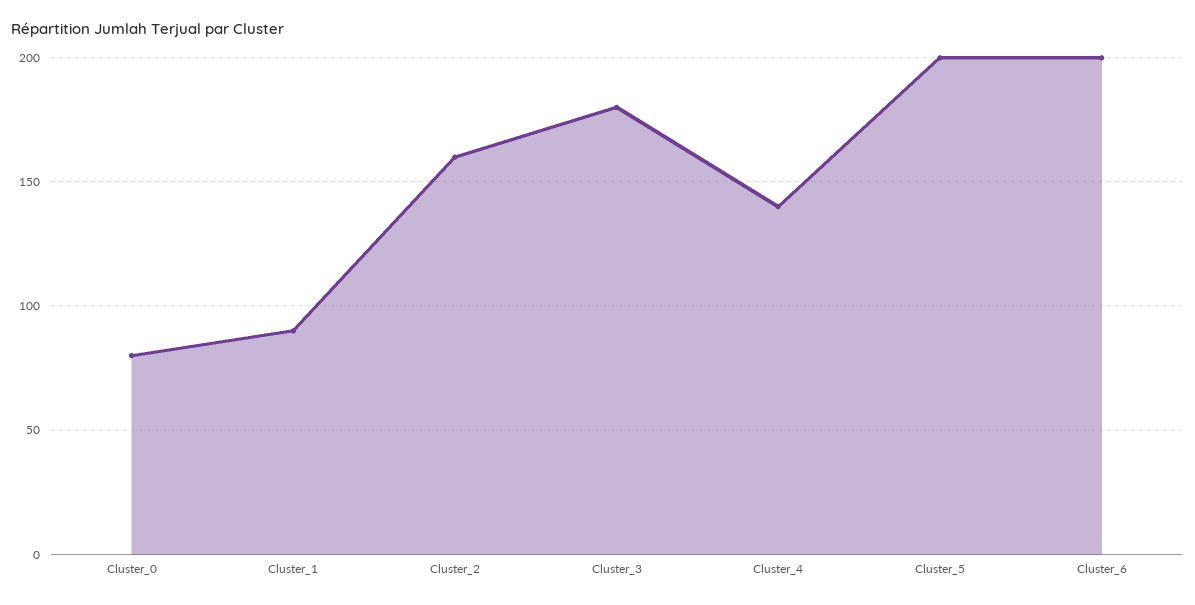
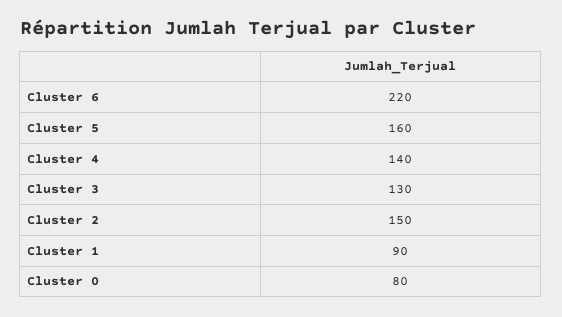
Cluster_2: 160 -> 150
Cluster_3: 180 -> 130
Cluster_5: 200 -> 160
Cluster_6: 200 -> 220

